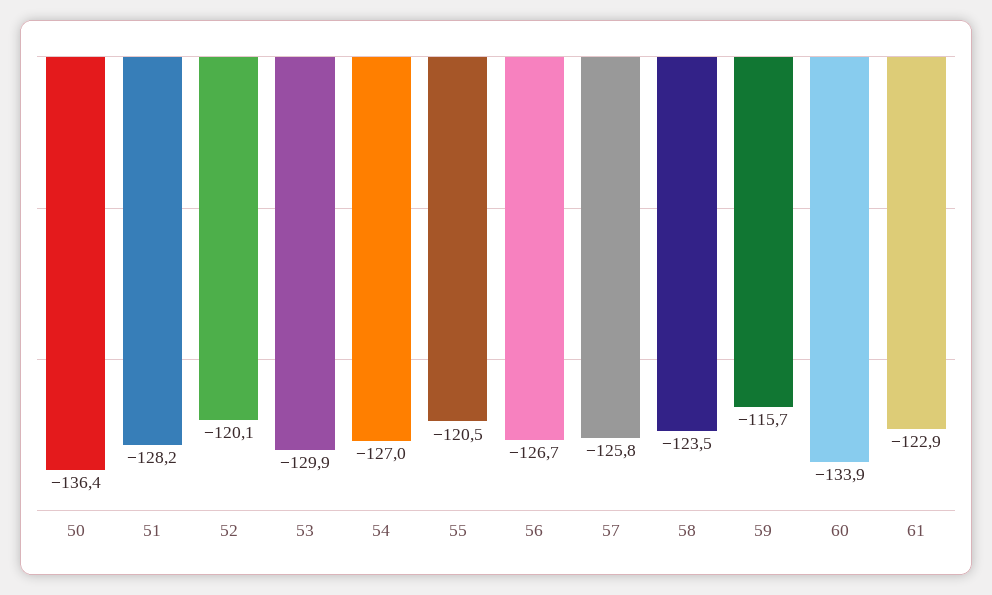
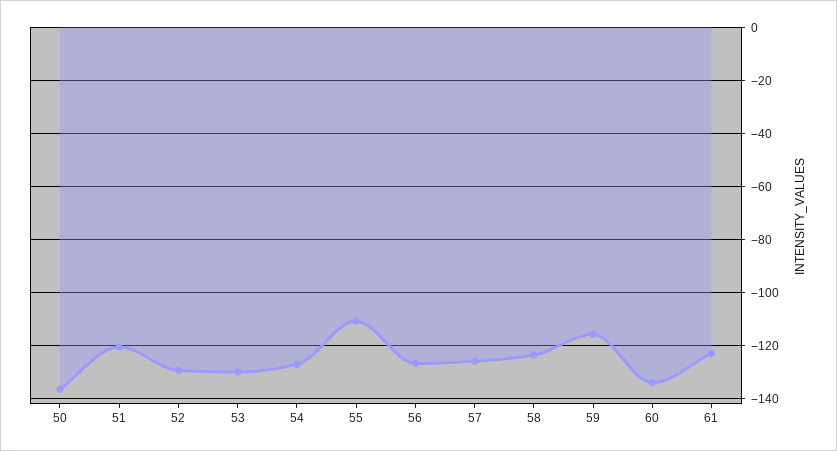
51: -128.2 -> -120
52: -120.1 -> -130
55: -120.5 -> -110

